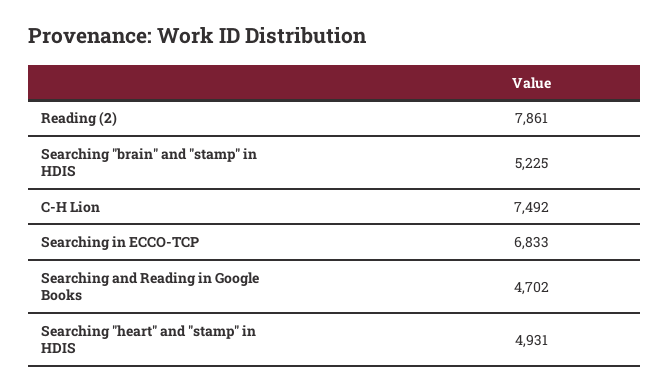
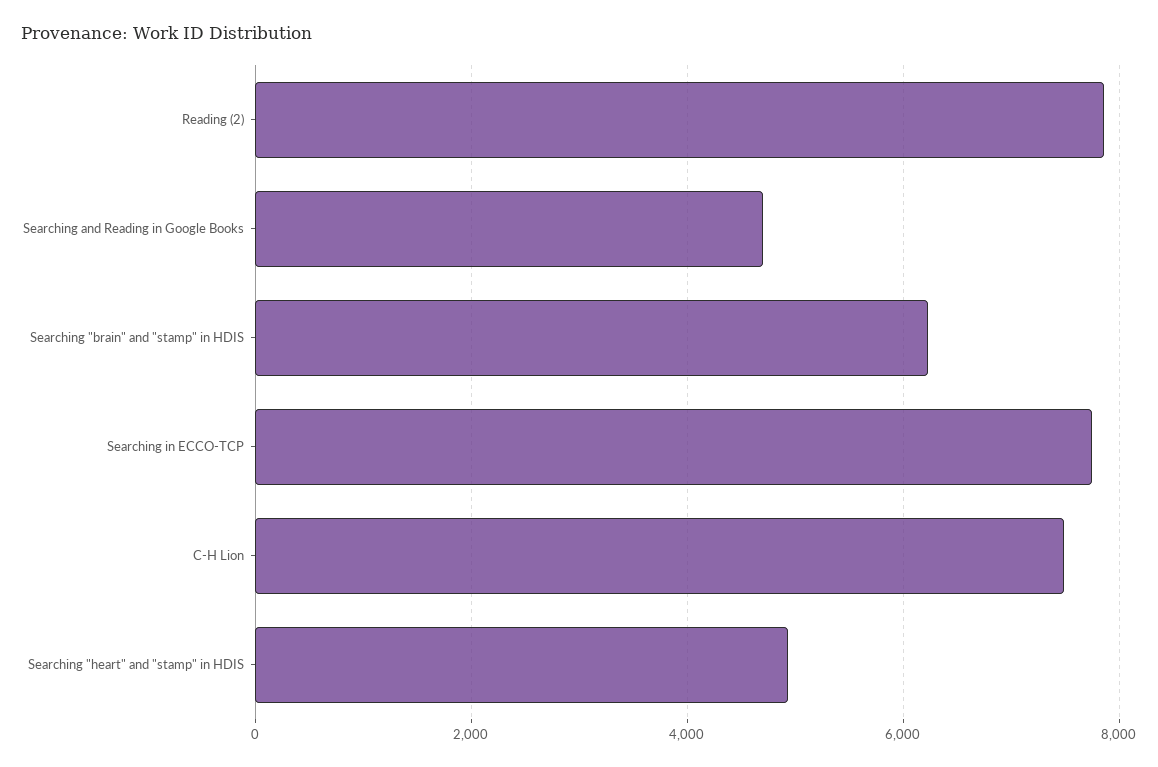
Searching "brain" and "stamp" in HDIS: 5225 -> 6200
Searching in ECCO-TCP: 6833 -> 7800

